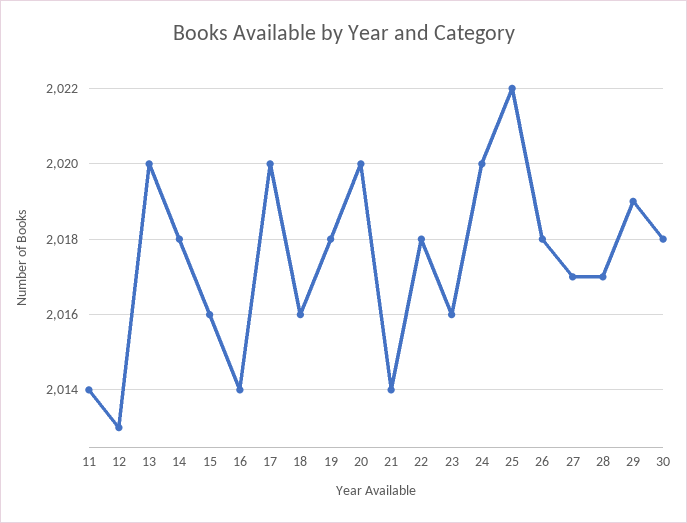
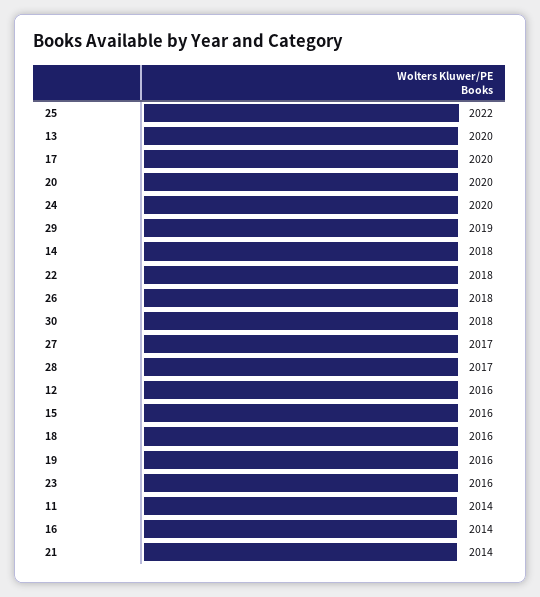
12: 2013 -> 2016
19: 2018 -> 2016

